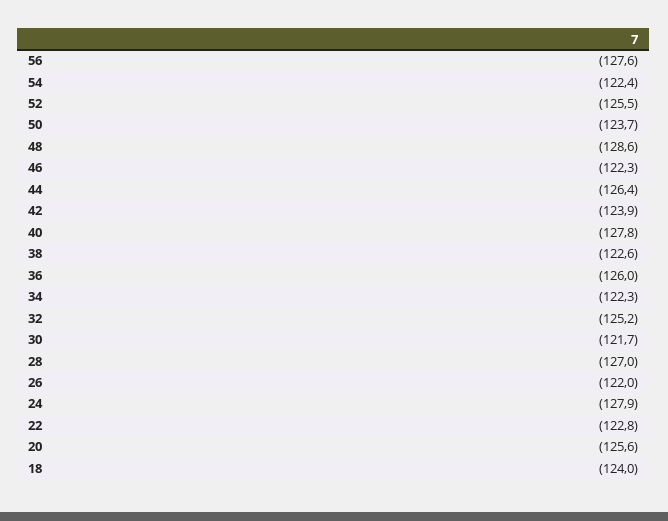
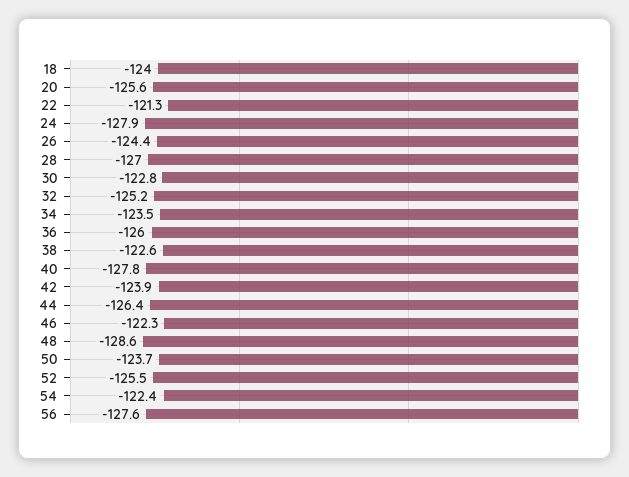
34: -122.3 -> -123.5
30: -121.7 -> -122.8
26: -122 -> -124.4
22: -122.8 -> -121.3

